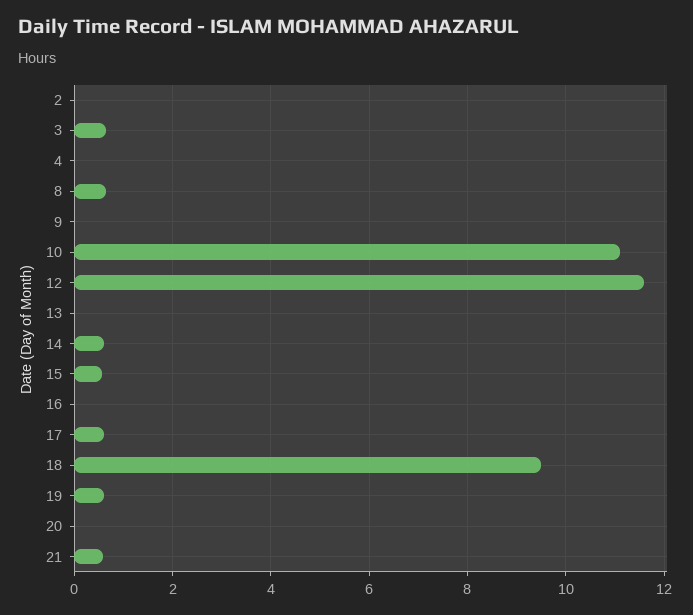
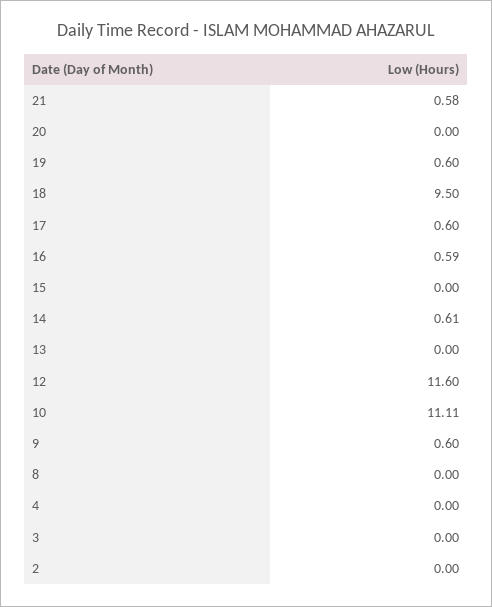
3: 0.6 -> 0
8: 0.6 -> 0
9: 0 -> 0.6
15: 0.6 -> 0
16: 0 -> 0.59

